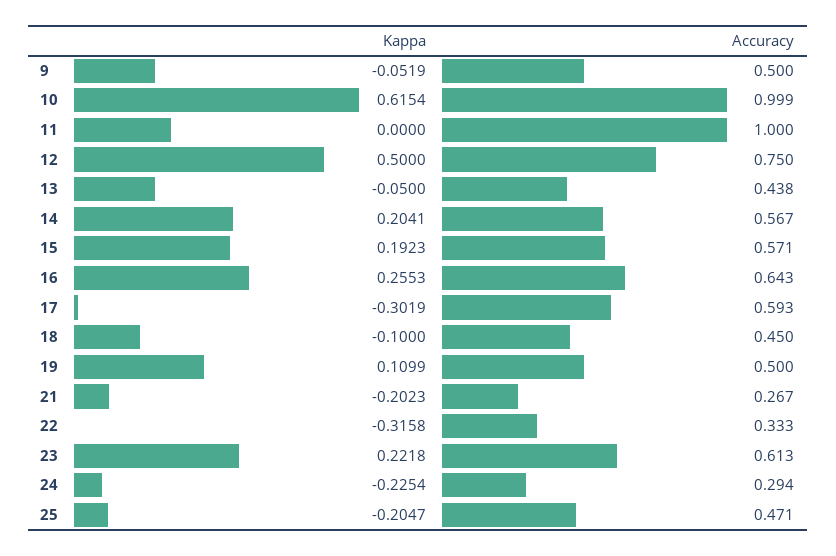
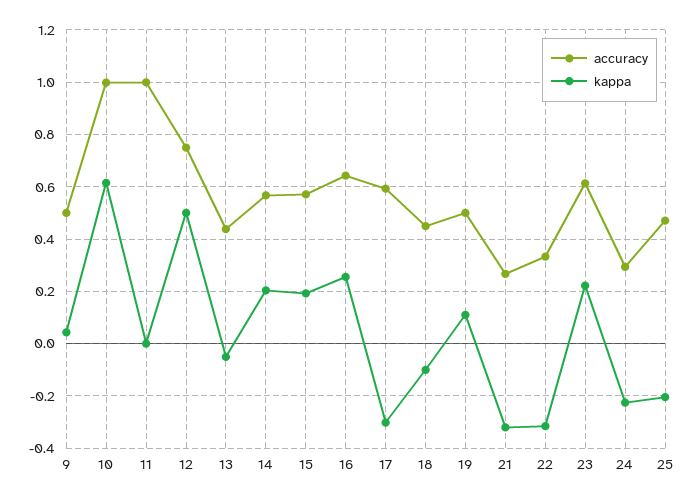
Kappa, 9: -0.0519 -> 0.05
Kappa, 21: -0.2023 -> -0.325

